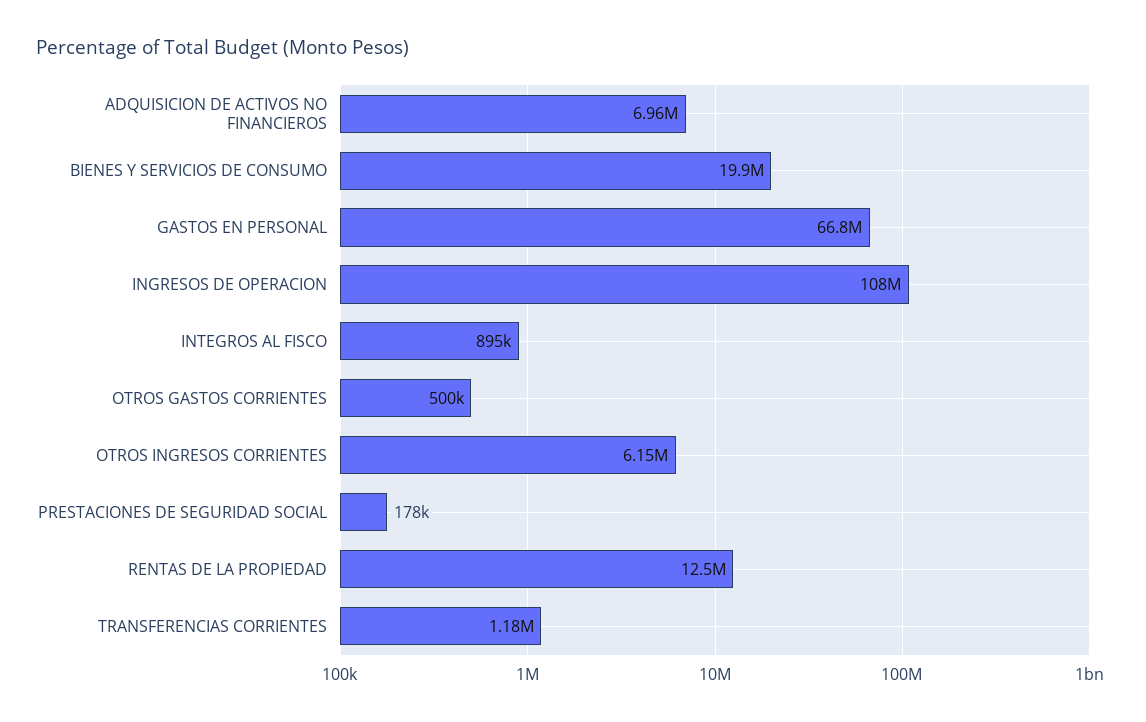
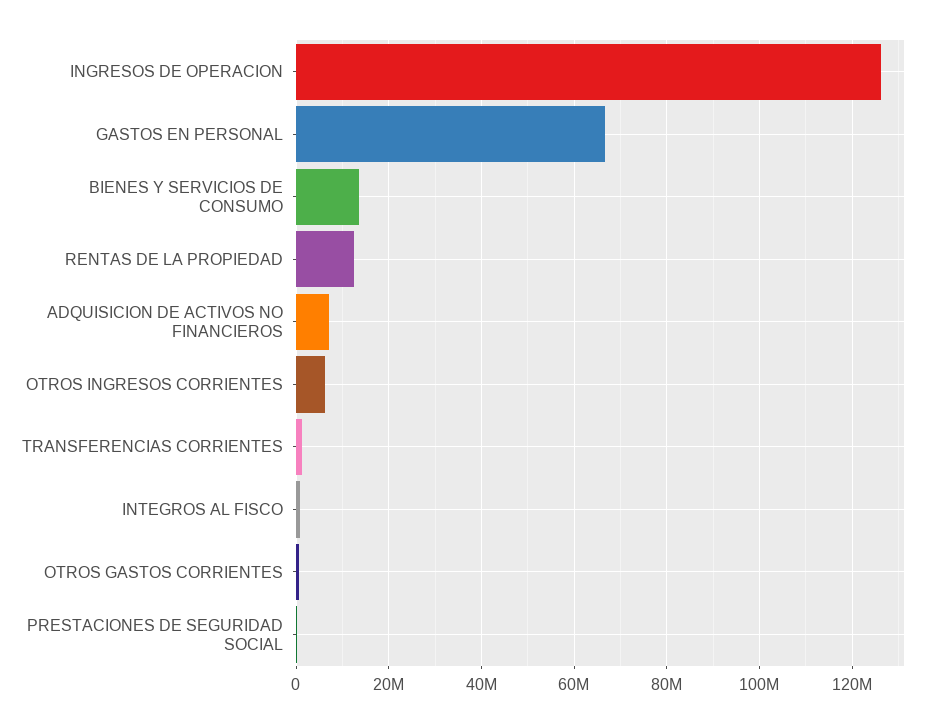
BIENES Y SERVICIOS DE CONSUMO: 19900000 -> 14000000
INGRESOS DE OPERACION: 108000000 -> 126000000

